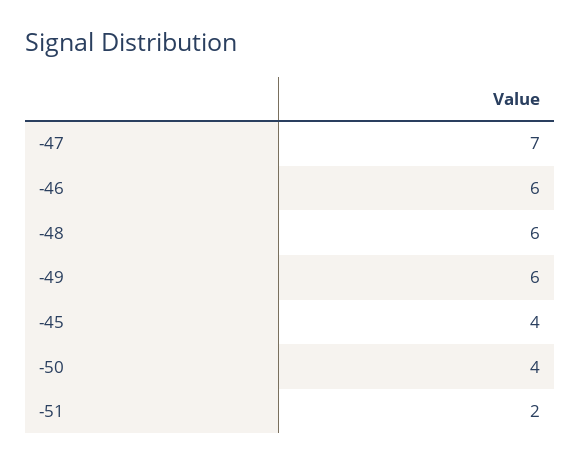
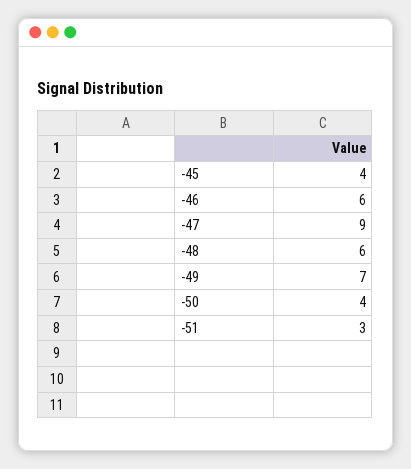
-47: 7 -> 9
-49: 6 -> 7
-51: 2 -> 3

